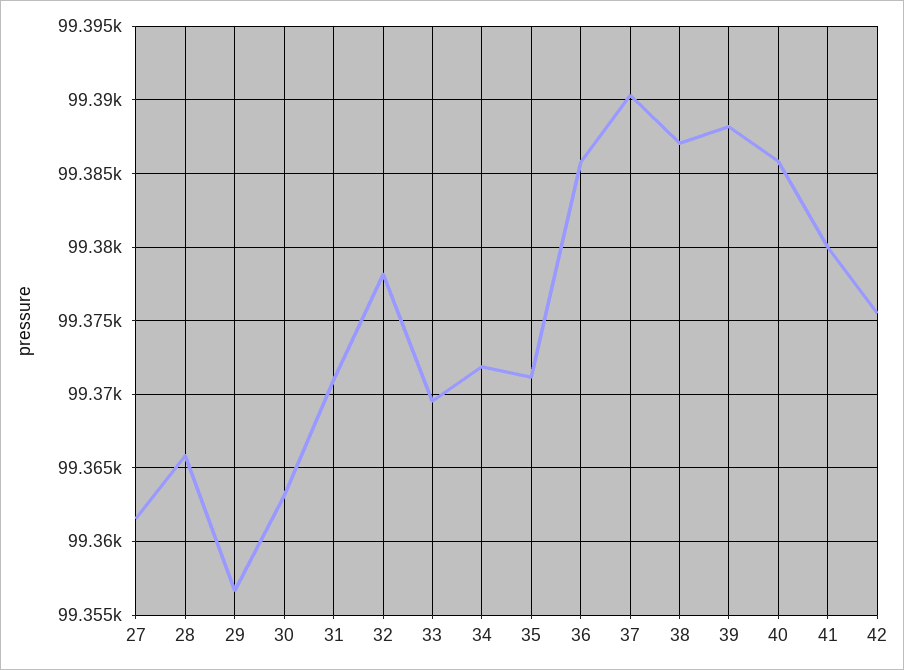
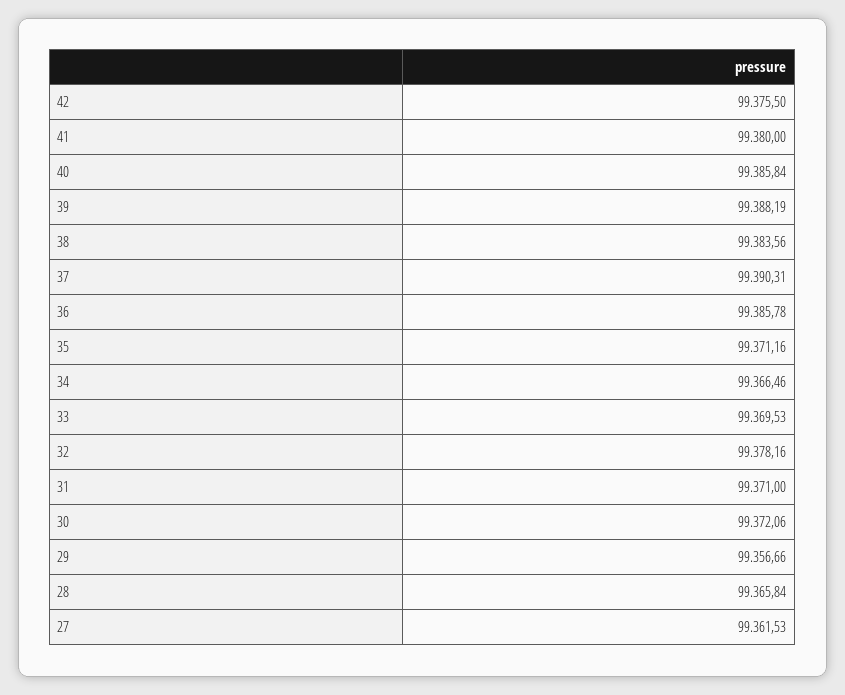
30: 99363 -> 99372.06
34: 99372 -> 99366.46
38: 99387 -> 99383.56

